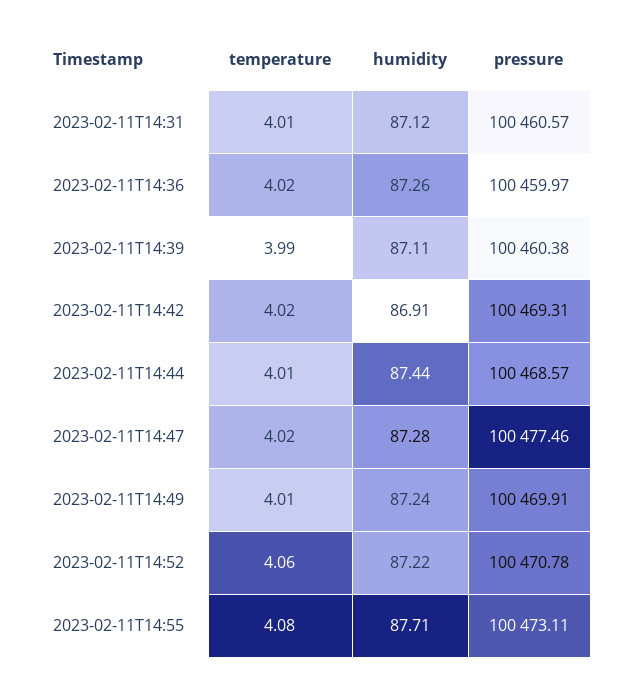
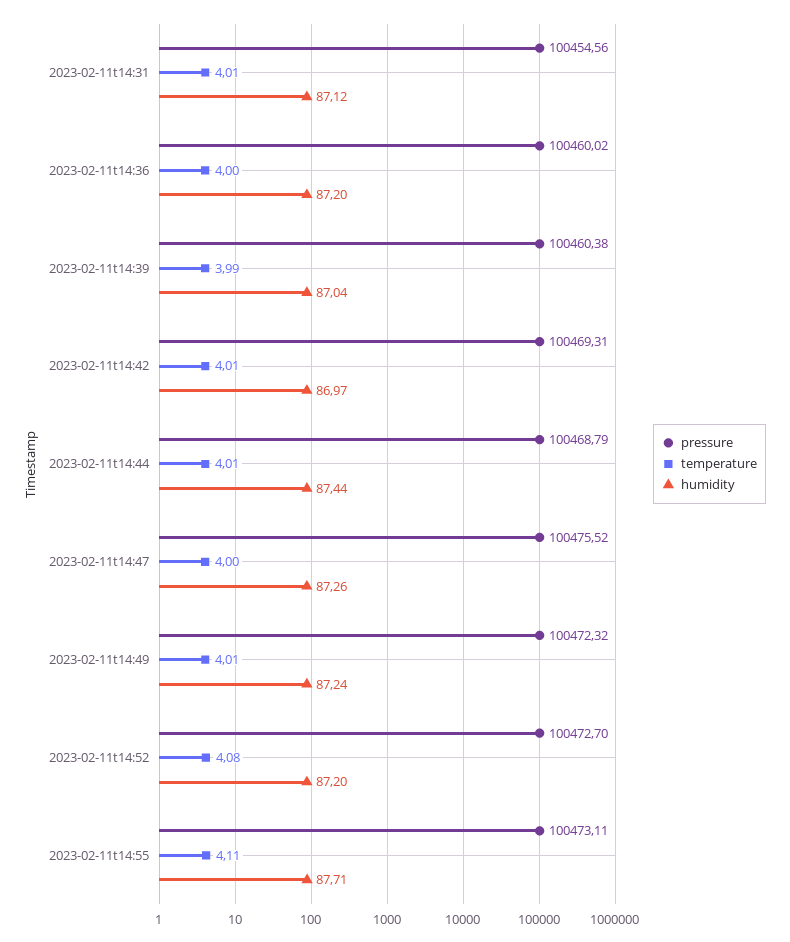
pressure, 2023-02-11T14:31: 100460.57 -> 100454.56
temperature, 2023-02-11T14:36: 4.02 -> 4
humidity, 2023-02-11T14:36: 87.26 -> 87.2
pressure, 2023-02-11T14:36: 100459.97 -> 100460.02
humidity, 2023-02-11T14:39: 87.11 -> 87.04
temperature, 2023-02-11T14:42: 4.02 -> 4.01
humidity, 2023-02-11T14:42: 86.91 -> 86.97
pressure, 2023-02-11T14:44: 100468.57 -> 100468.79
temperature, 2023-02-11T14:47: 4.02 -> 4
humidity, 2023-02-11T14:47: 87.28 -> 87.26
pressure, 2023-02-11T14:47: 100477.46 -> 100475.52
pressure, 2023-02-11T14:49: 100469.91 -> 100472.32
temperature, 2023-02-11T14:52: 4.06 -> 4.08
humidity, 2023-02-11T14:52: 87.22 -> 87.2
pressure, 2023-02-11T14:52: 100470.78 -> 100472.7
temperature, 2023-02-11T14:55: 4.08 -> 4.11

